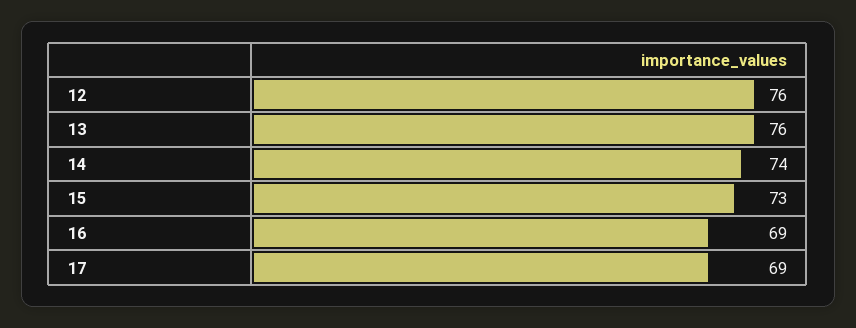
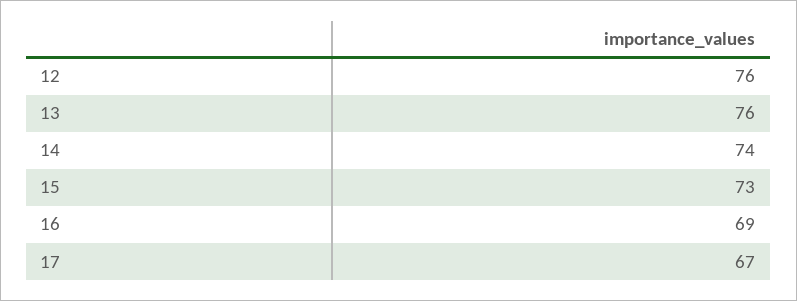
17: 69 -> 67

